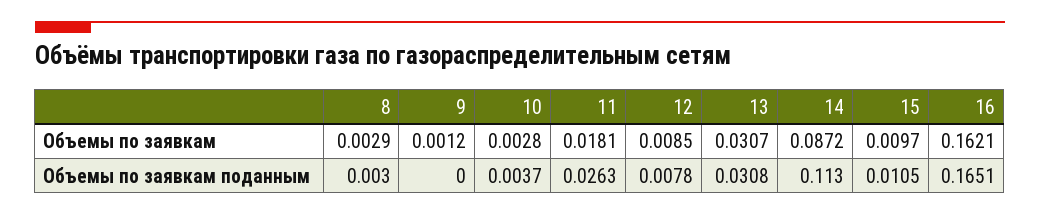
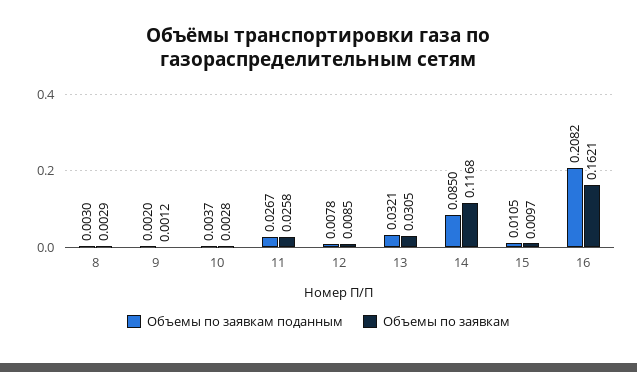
Объемы по заявкам, 11: 0.0181 -> 0.0258
Объемы по заявкам, 13: 0.0307 -> 0.0305
Объемы по заявкам, 14: 0.0872 -> 0.1168
Объемы по заявкам поданным, 9: 0 -> 0.002
Объемы по заявкам поданным, 11: 0.0263 -> 0.0267
Объемы по заявкам поданным, 13: 0.0308 -> 0.0321
Объемы по заявкам поданным, 14: 0.113 -> 0.085
Объемы по заявкам поданным, 16: 0.1651 -> 0.2082

